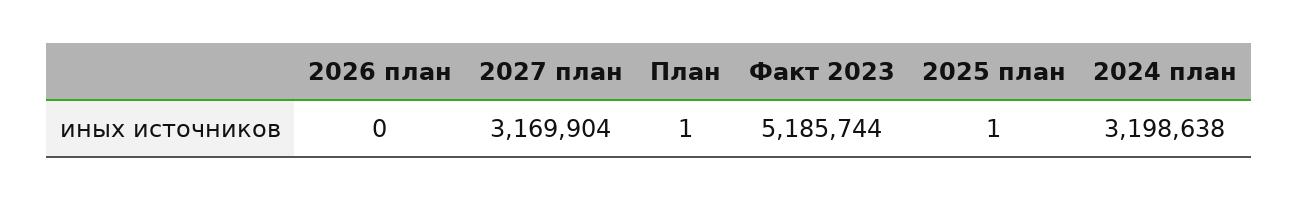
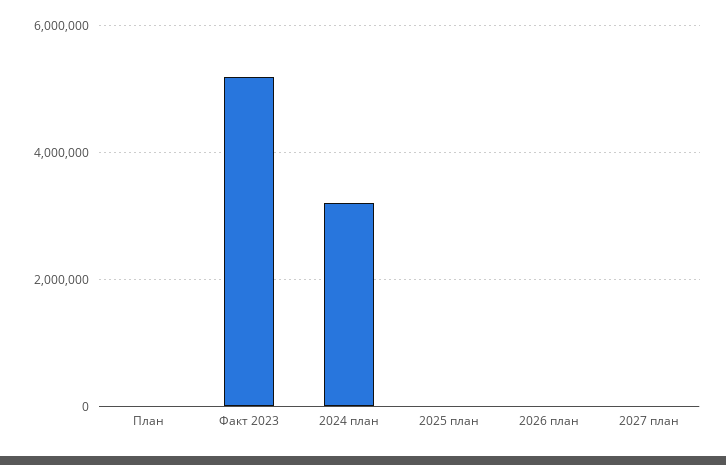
2027 план: 3169904 -> 0

